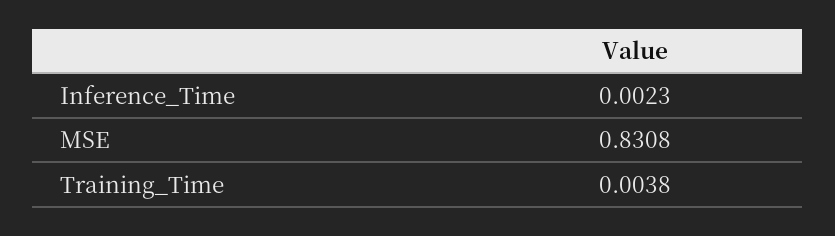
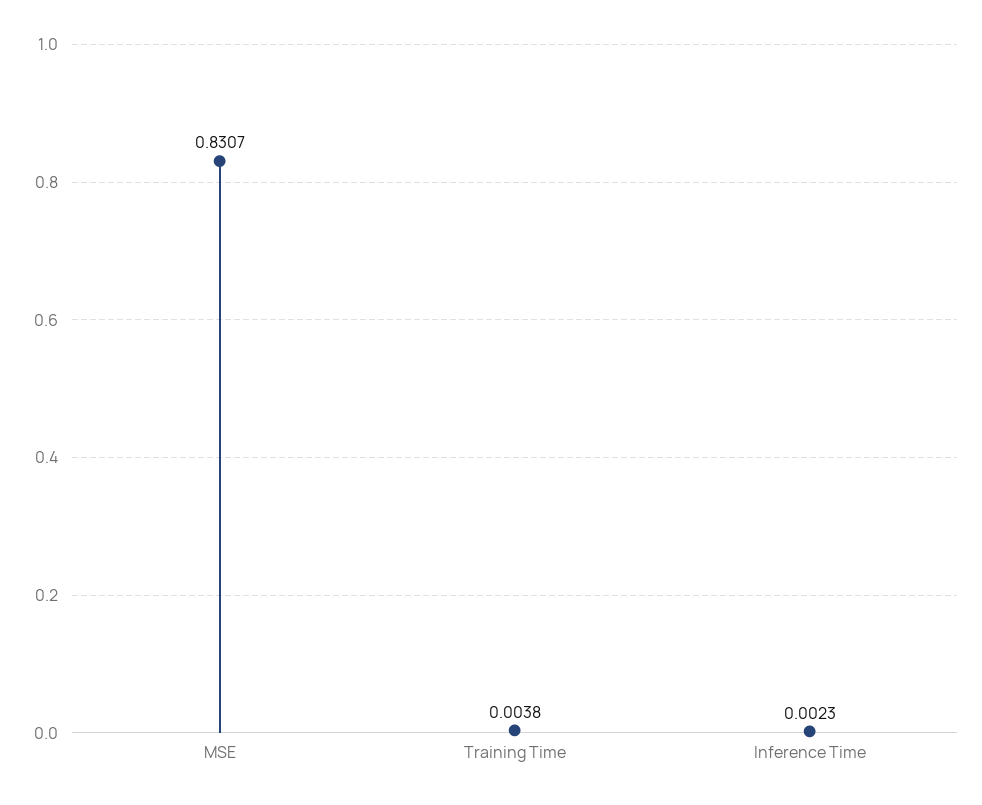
MSE: 0.8308 -> 0.8307

